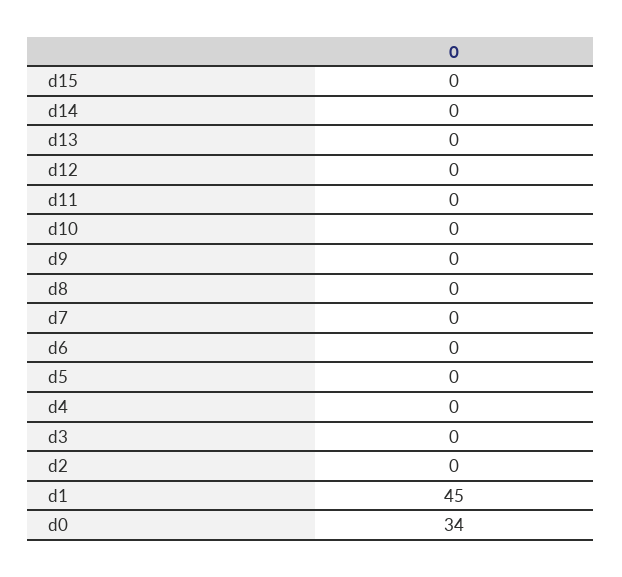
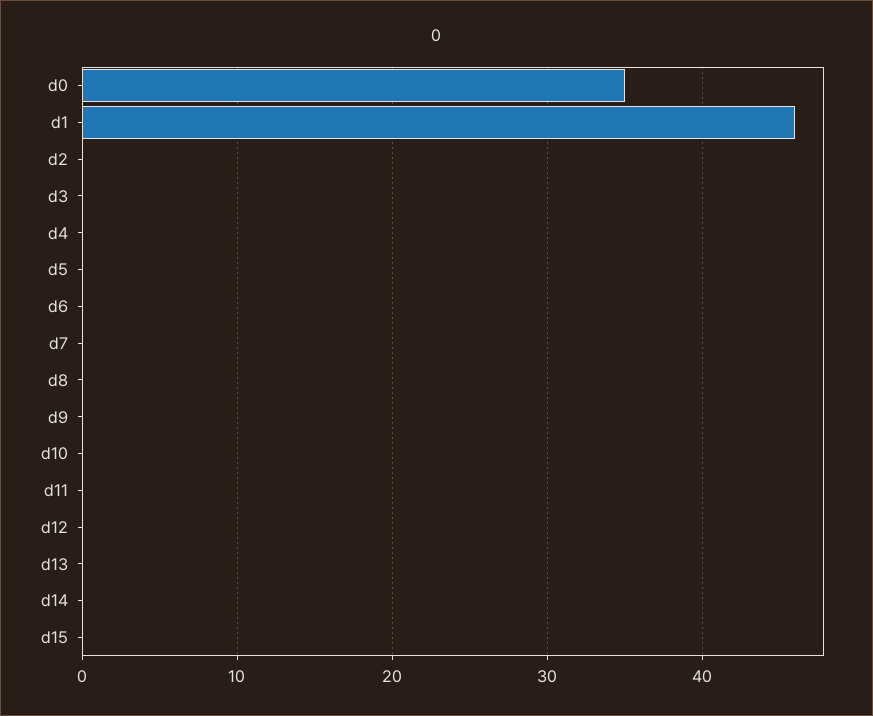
d1: 45 -> 46
d0: 34 -> 35

